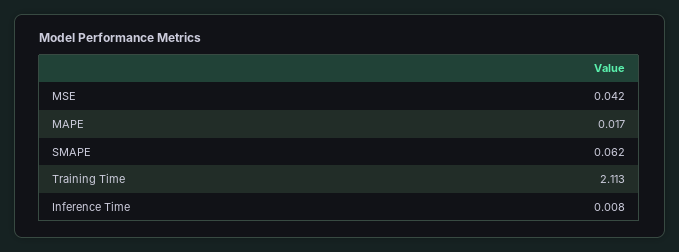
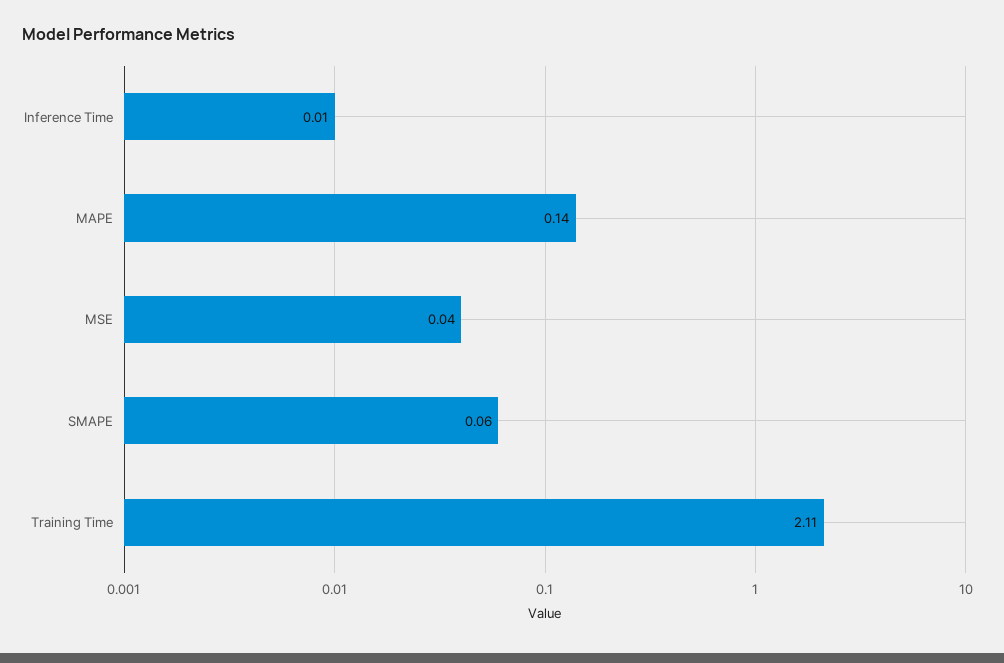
MAPE: 0.017 -> 0.14

